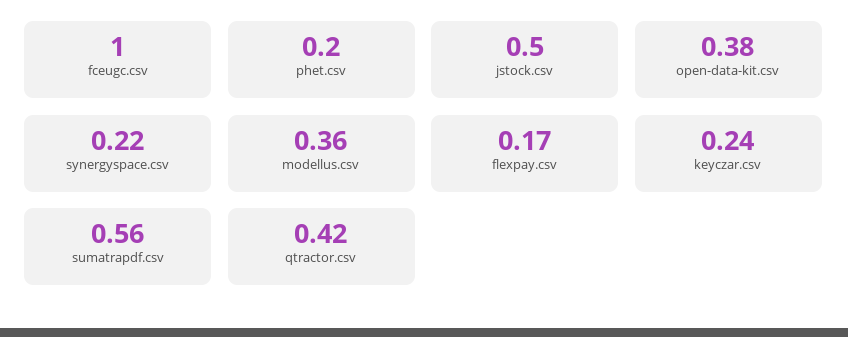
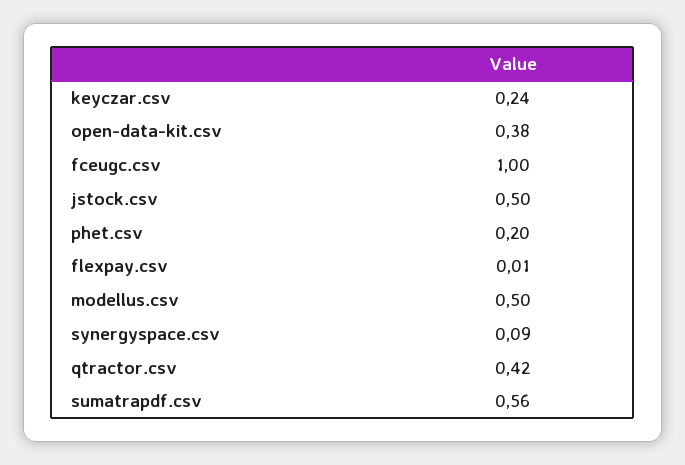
synergyspace.csv: 0.22 -> 0.09
modellus.csv: 0.36 -> 0.5
flexpay.csv: 0.17 -> 0.01

